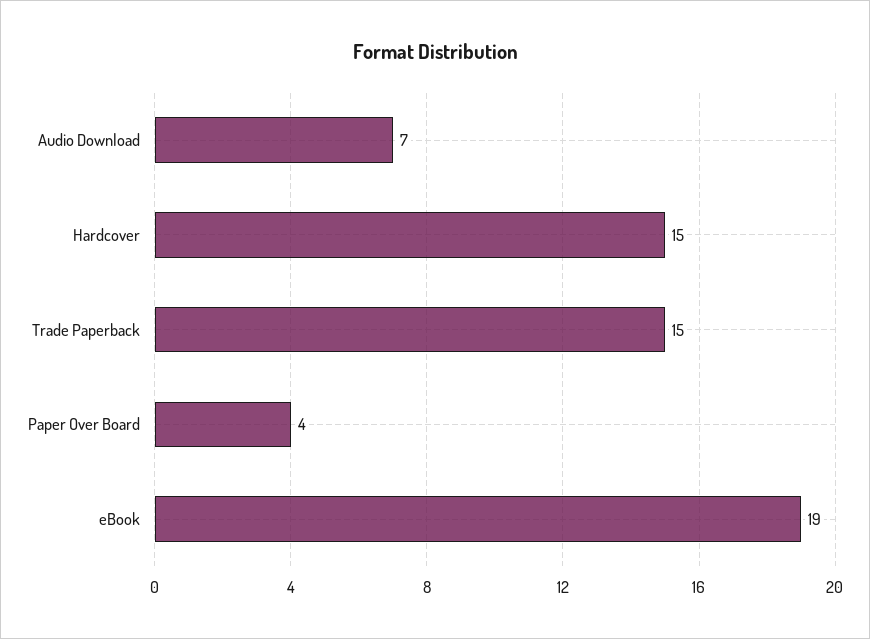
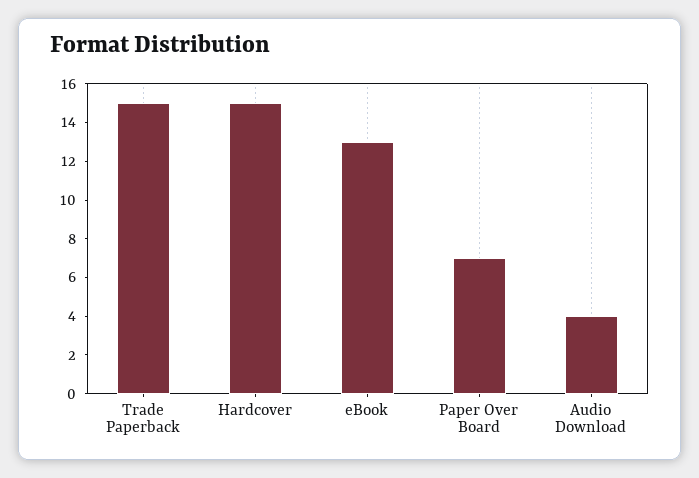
Audio Download: 7 -> 4
Paper Over Board: 4 -> 7
eBook: 19 -> 13

